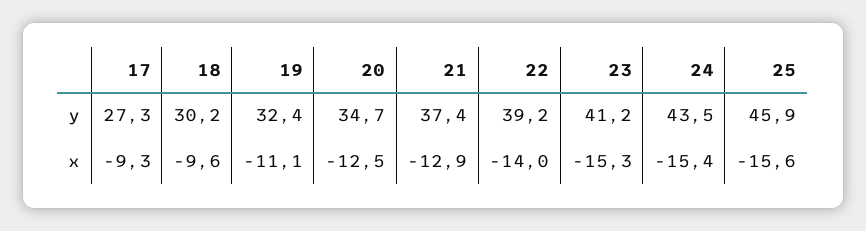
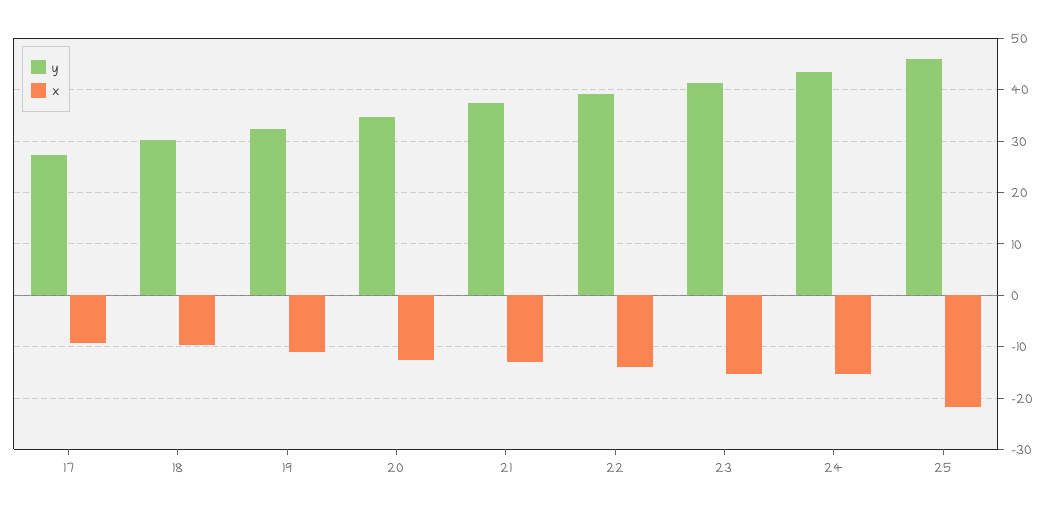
x, 25: -15.6 -> -22

